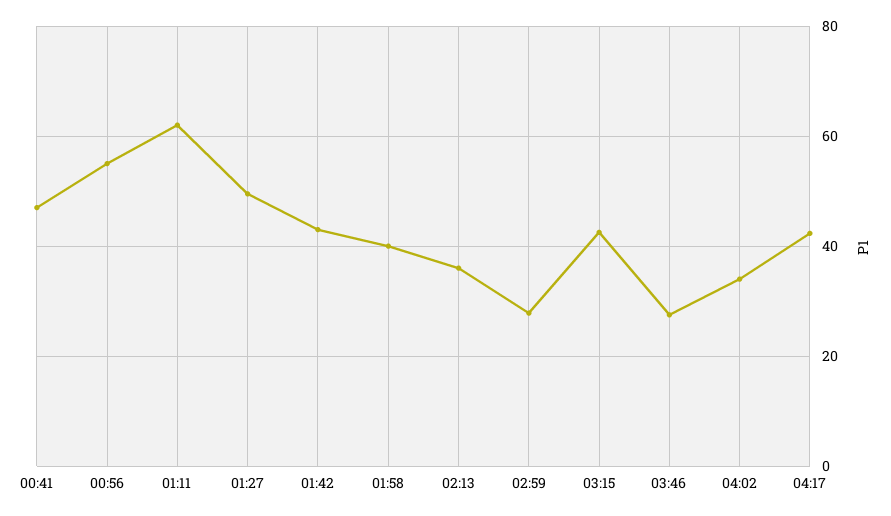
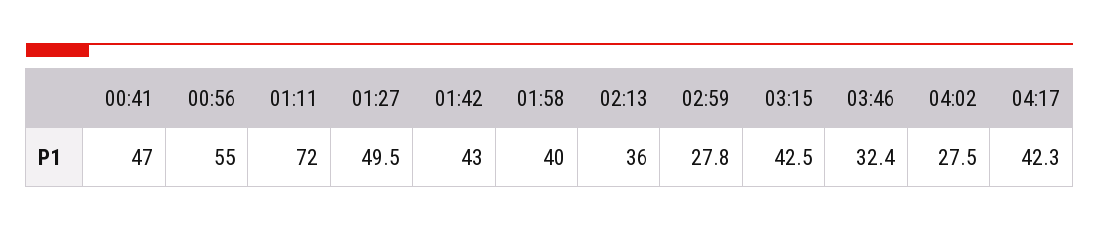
01:11: 62 -> 72
03:46: 28 -> 32.4
04:02: 34 -> 27.5

